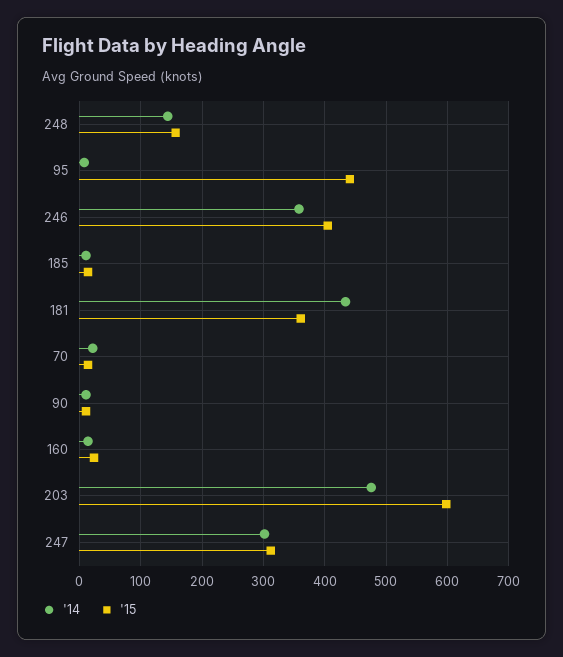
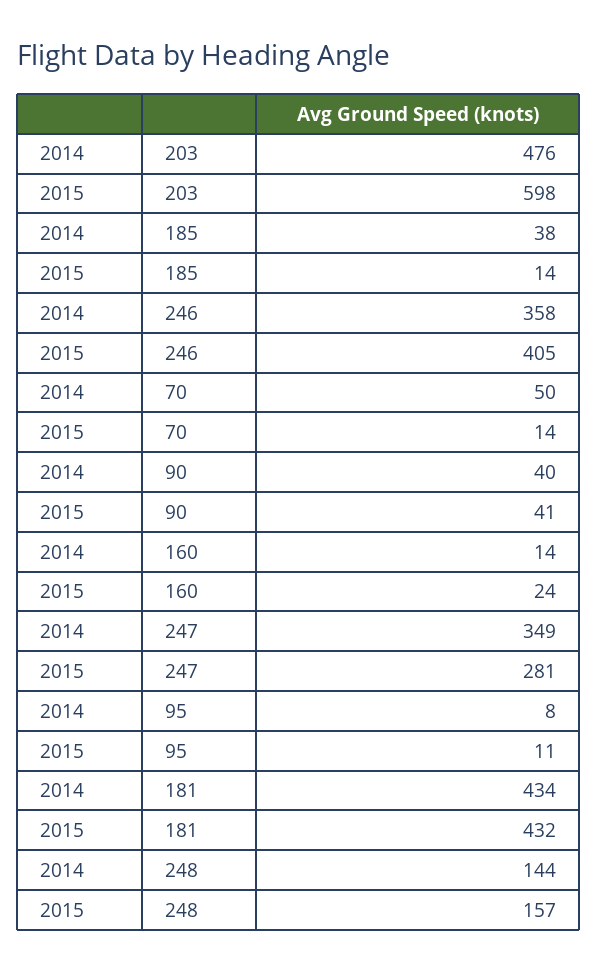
'15, 95: 440 -> 11
'14, 185: 10 -> 38
'15, 181: 360 -> 432
'14, 70: 20 -> 50
'14, 90: 10 -> 40
'15, 90: 10 -> 41
'14, 247: 300 -> 349
'15, 247: 310 -> 281

